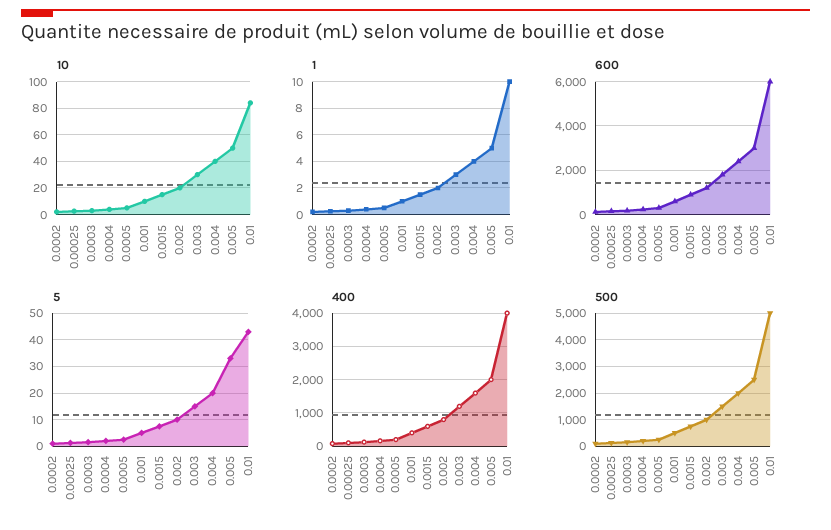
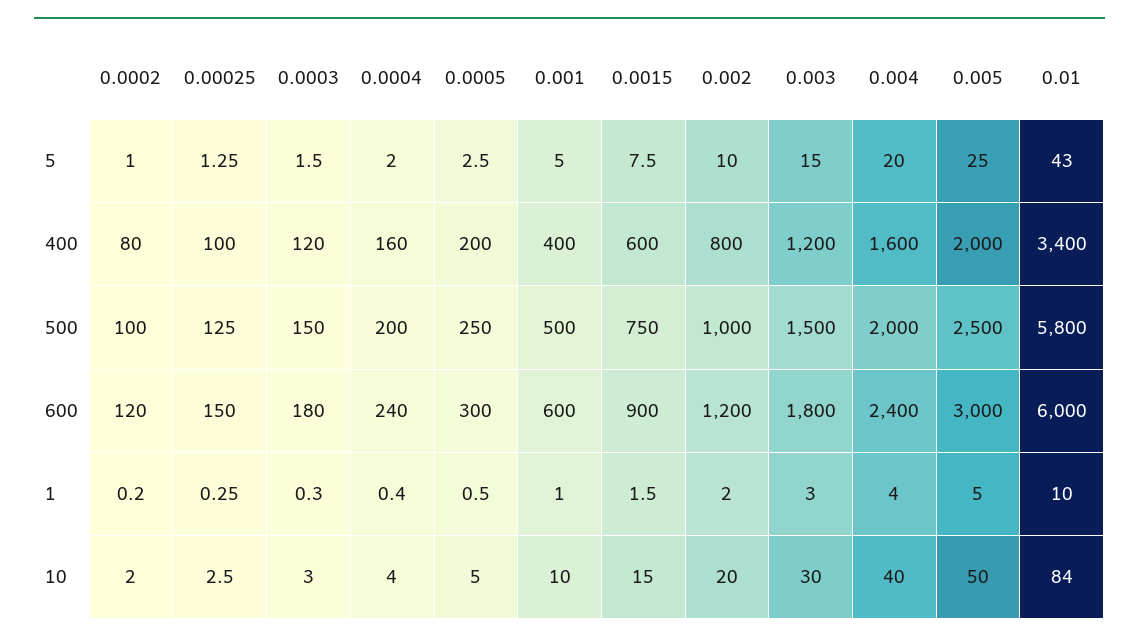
5, 0.005: 32.5 -> 25
400, 0.01: 4000 -> 3400
500, 0.01: 5000 -> 5800

